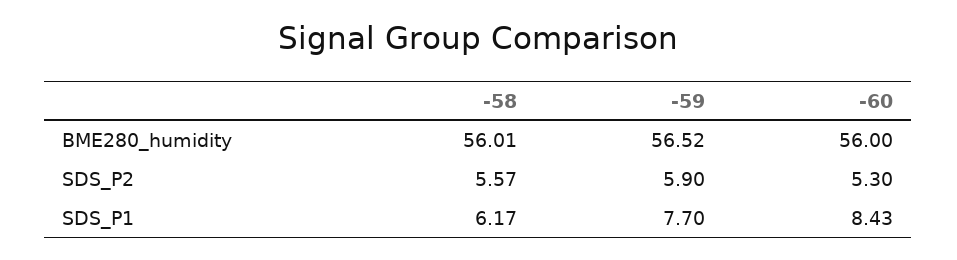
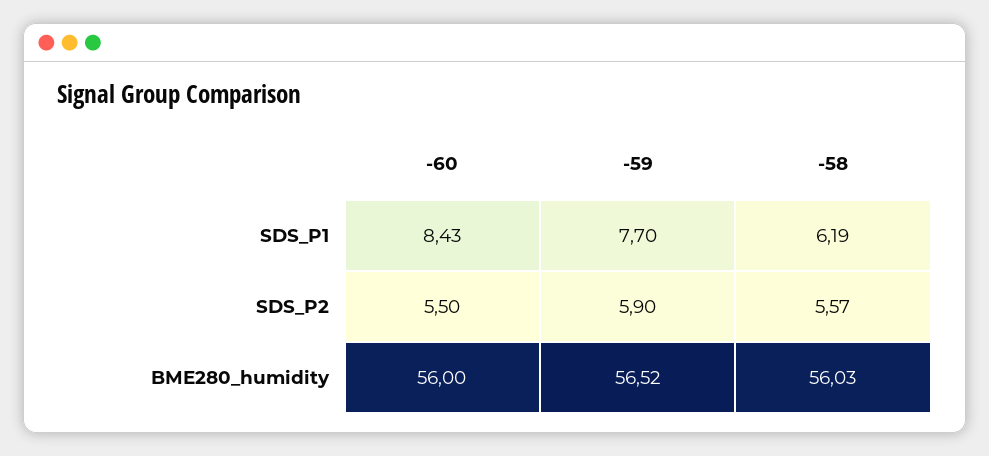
-58, BME280_humidity: 56.01 -> 56.03
-60, SDS_P2: 5.3 -> 5.5
-58, SDS_P1: 6.17 -> 6.19

